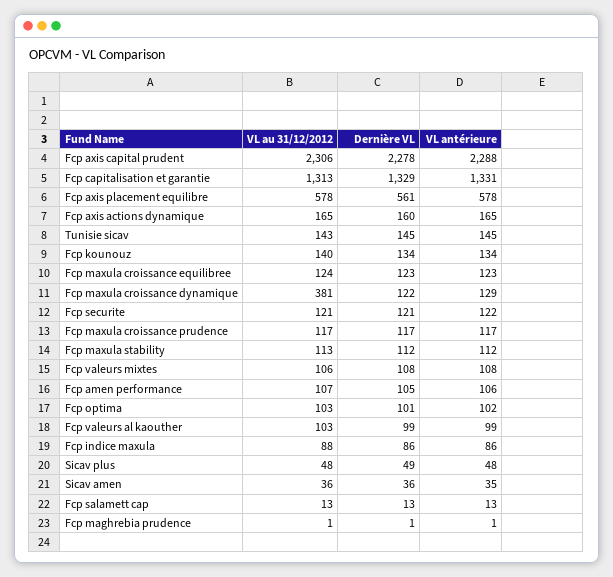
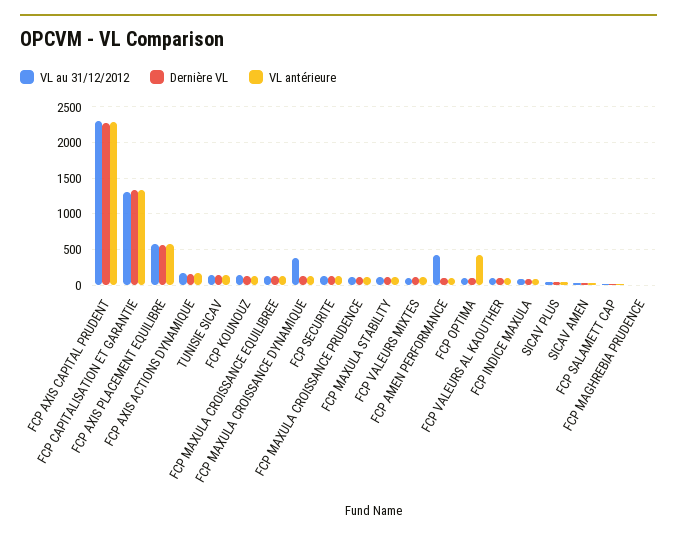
VL au 31/12/2012, Fcp amen performance: 107 -> 400
VL antérieure, Fcp optima: 102 -> 400

